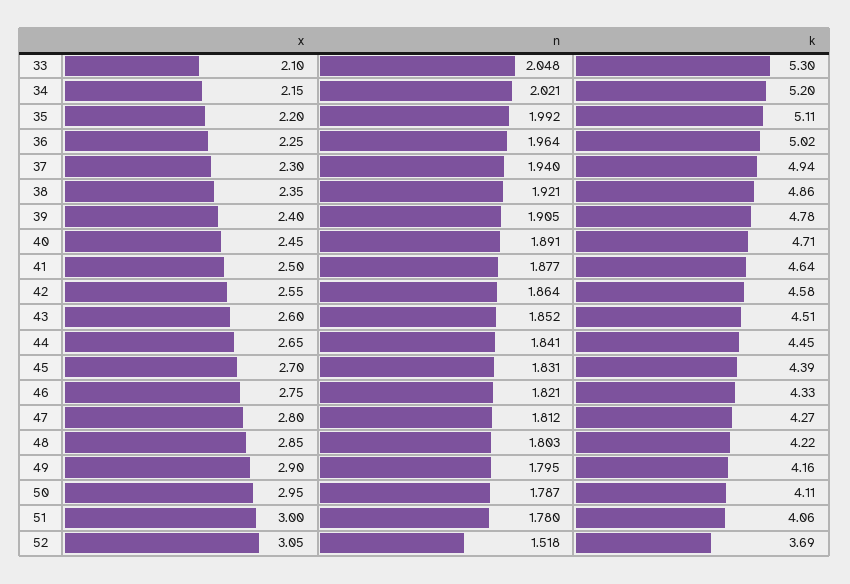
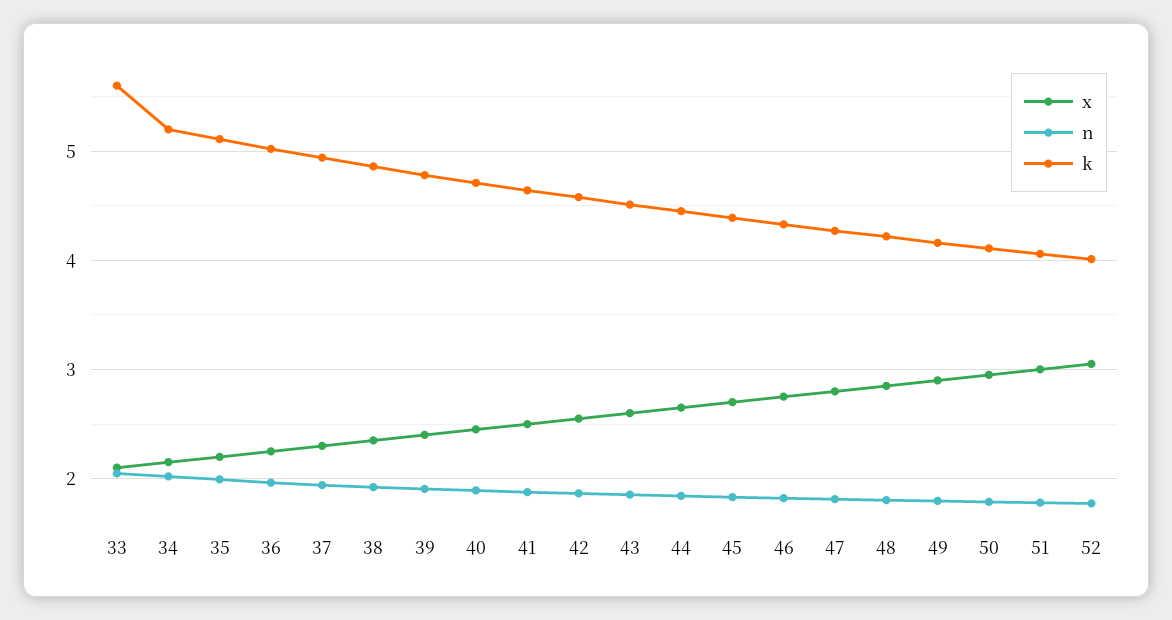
k, 33: 5.3 -> 5.6
n, 52: 1.518 -> 1.8
k, 52: 3.69 -> 4

